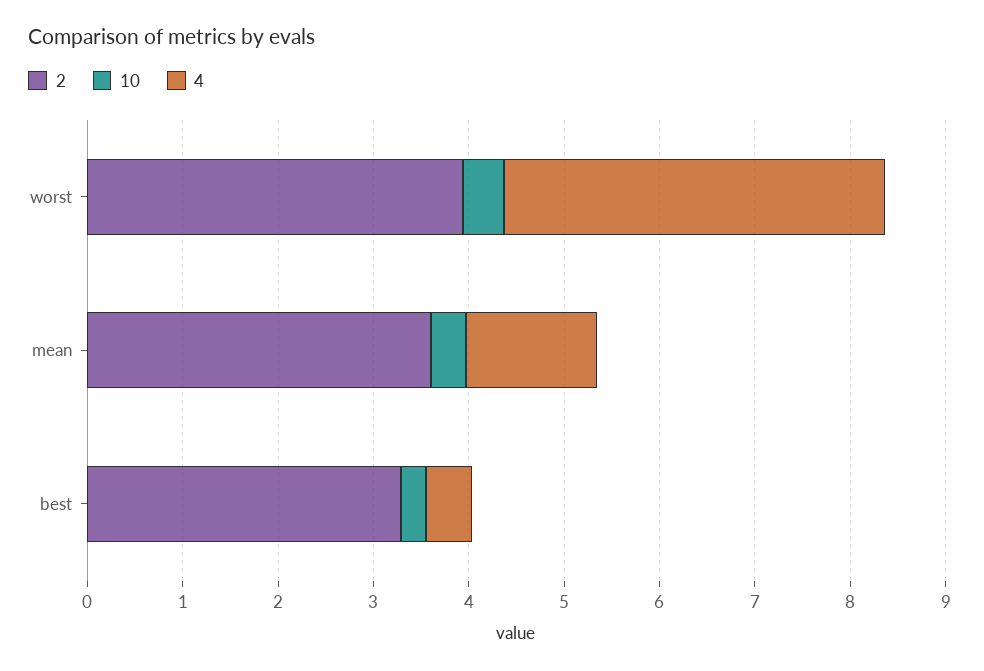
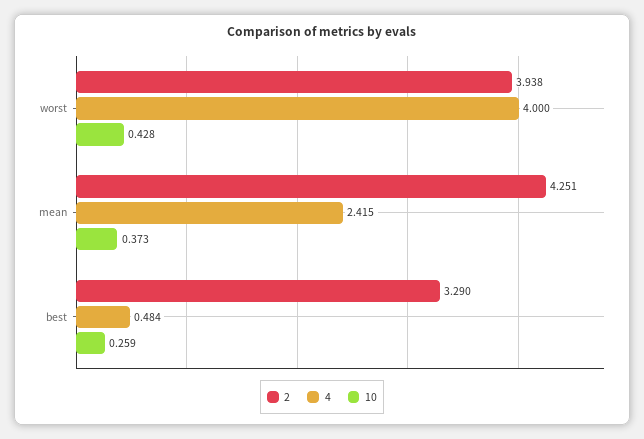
2, mean: 3.6 -> 4.251
4, mean: 1.4 -> 2.415

